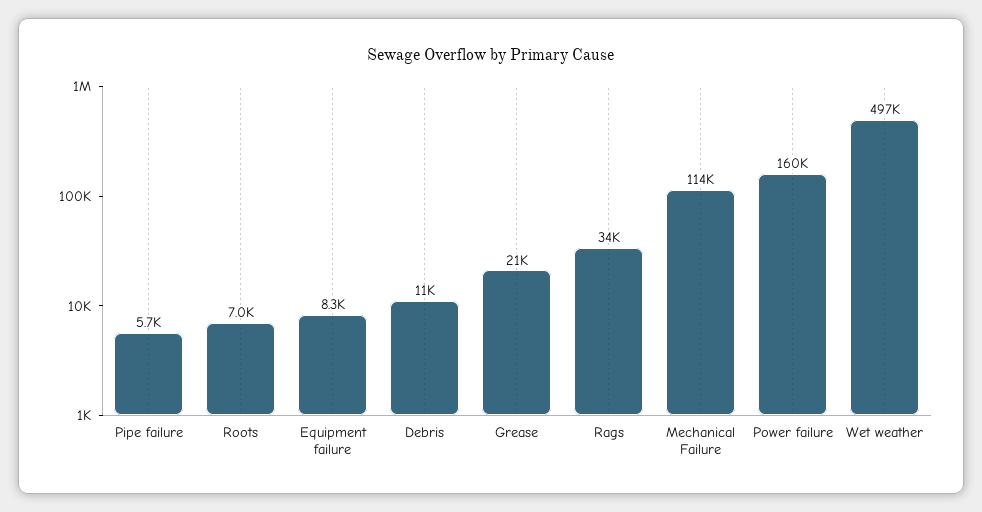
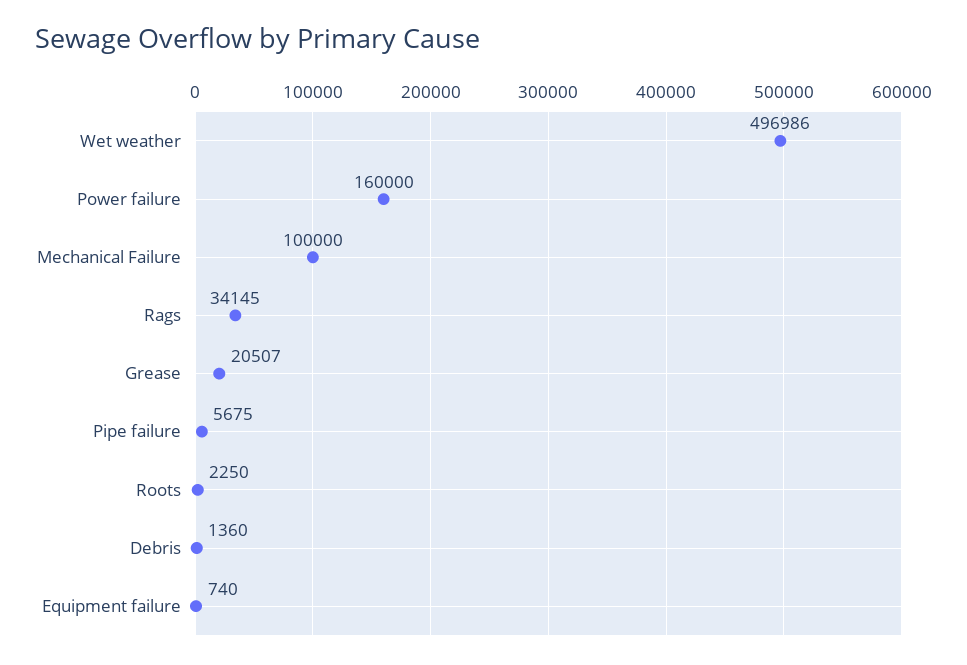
Roots: 7000 -> 2250
Equipment failure: 8300 -> 740
Debris: 11000 -> 1360
Mechanical Failure: 114000 -> 100000

